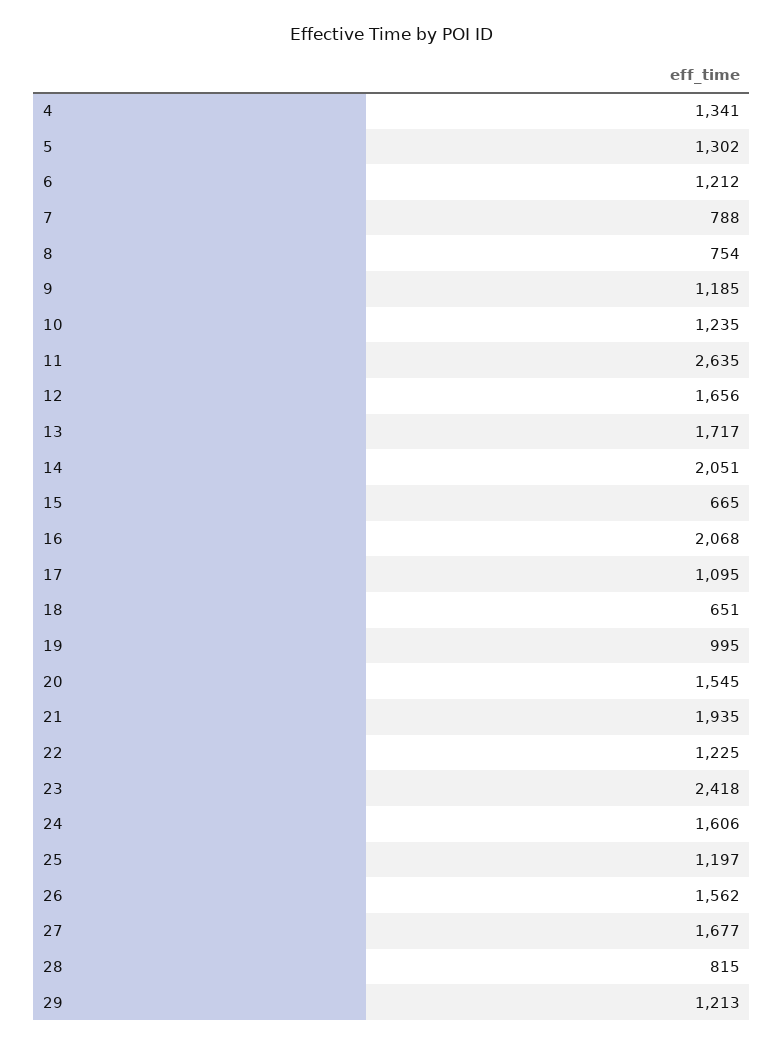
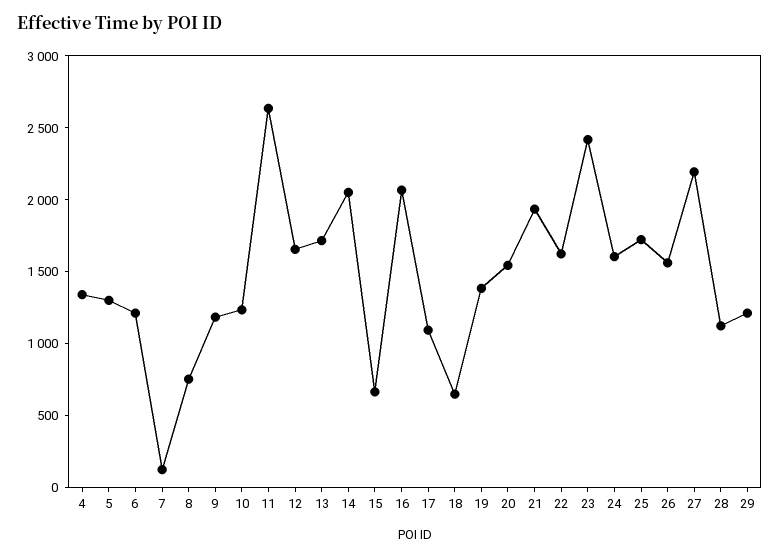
7: 788 -> 100
19: 995 -> 1400
22: 1225 -> 1600
25: 1197 -> 1700
27: 1677 -> 2200
28: 815 -> 1100

